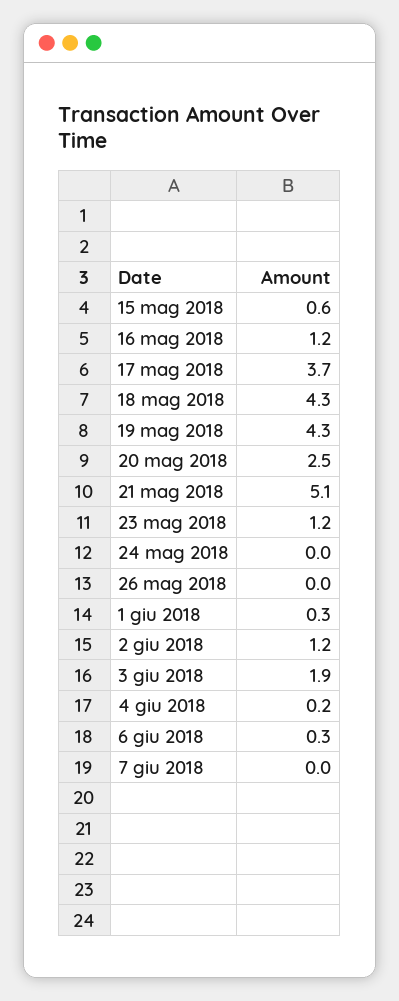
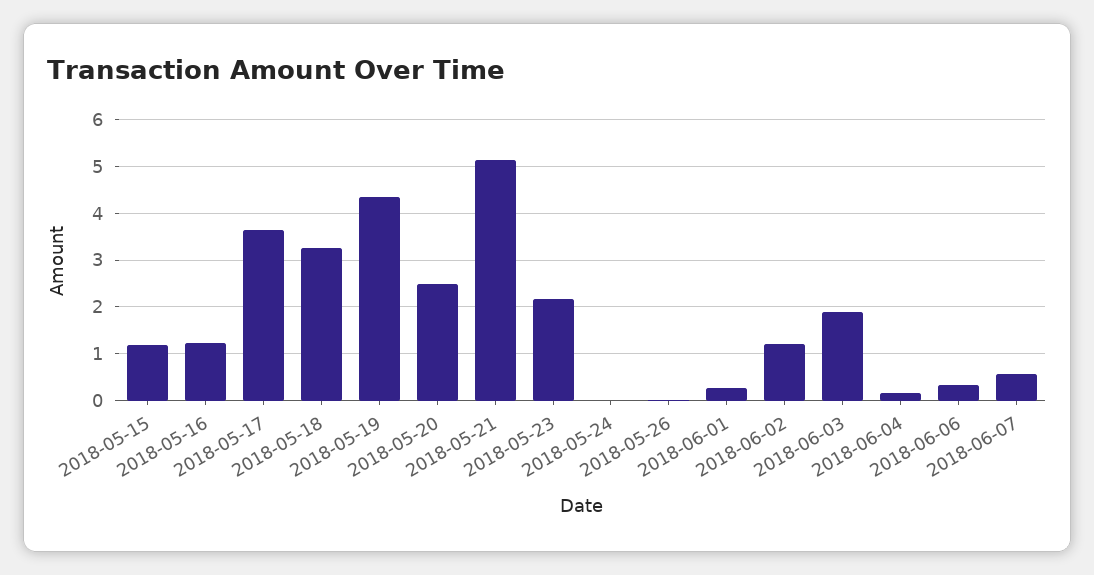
15 mag 2018: 0.6 -> 1.2
18 mag 2018: 4.3 -> 3.2
23 mag 2018: 1.2 -> 2.2
7 giu 2018: 0 -> 0.6

